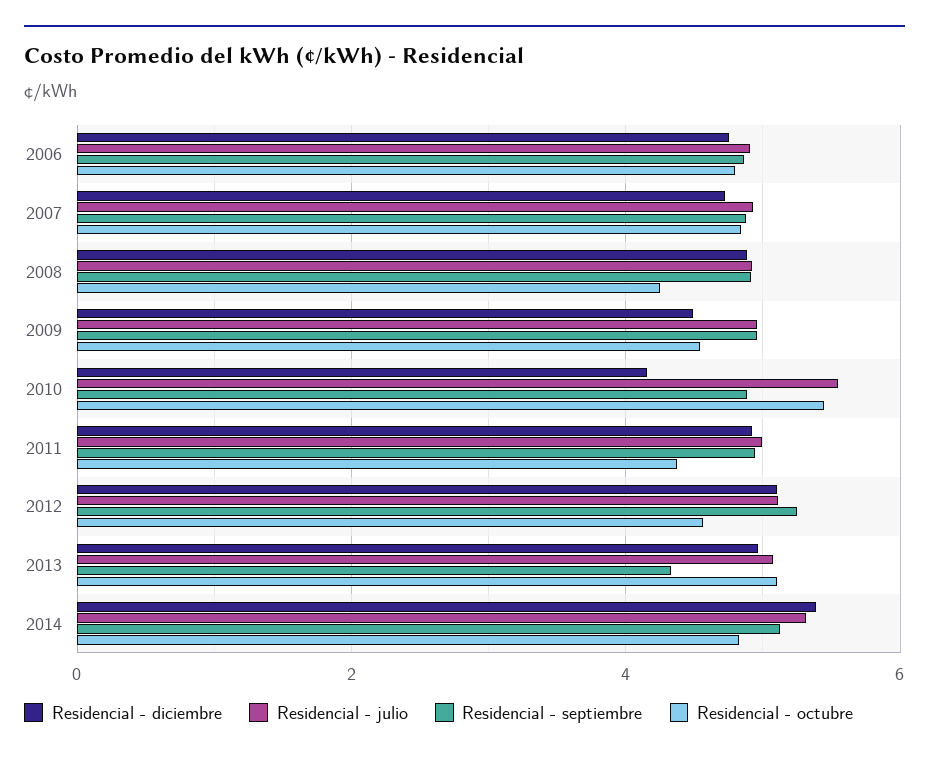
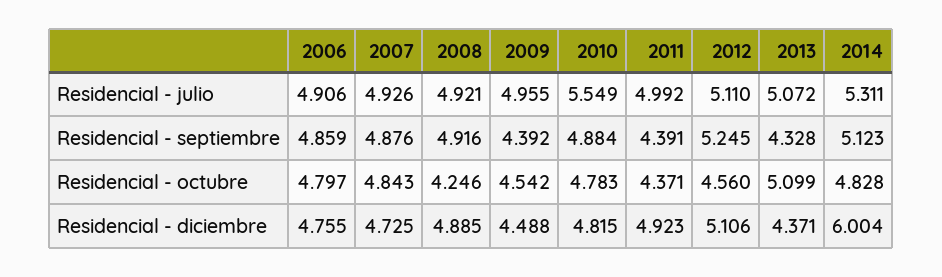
Residencial - septiembre, 2009: 5 -> 4.392
Residencial - diciembre, 2010: 4.2 -> 4.815
Residencial - octubre, 2010: 5.4 -> 4.783
Residencial - septiembre, 2011: 5 -> 4.391
Residencial - diciembre, 2013: 5 -> 4.371
Residencial - diciembre, 2014: 5.4 -> 6.004

